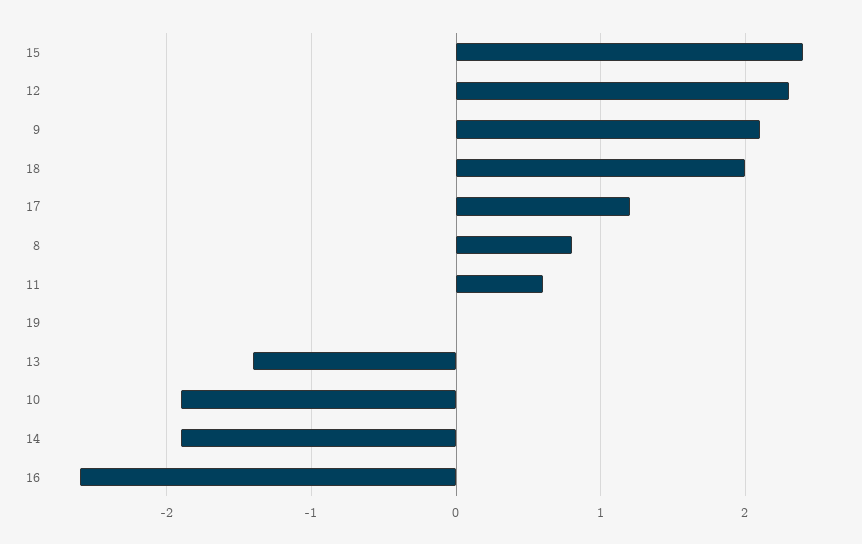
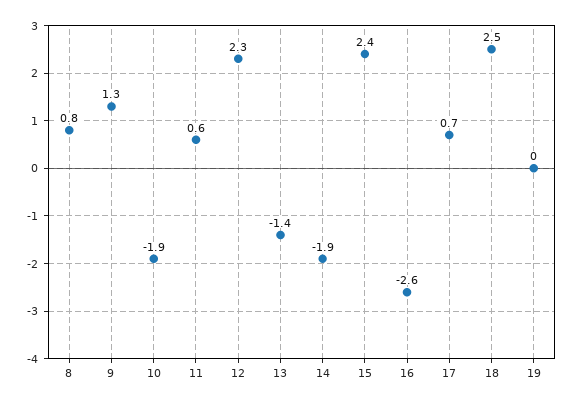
9: 2.1 -> 1.3
18: 2 -> 2.5
17: 1.2 -> 0.7

